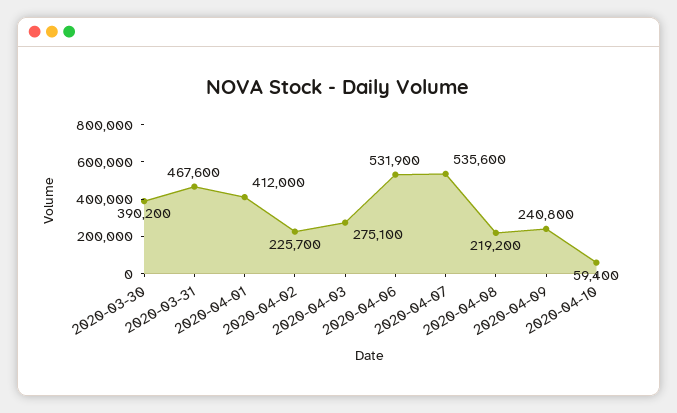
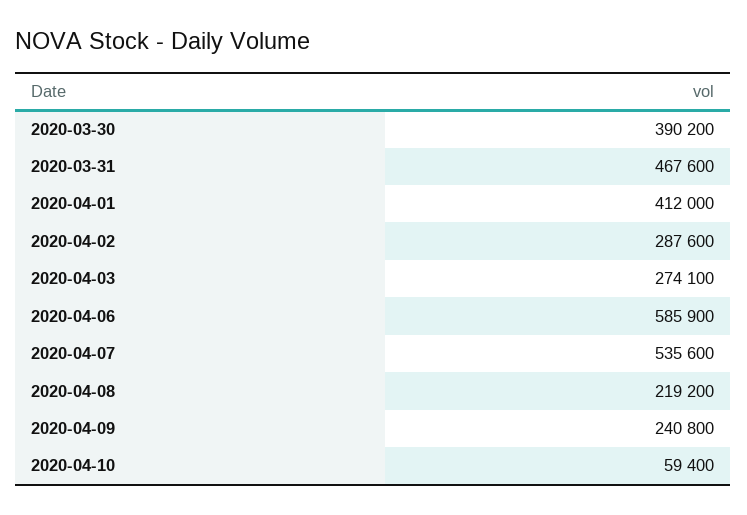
2020-04-02: 225700 -> 287600
2020-04-03: 275100 -> 274100
2020-04-06: 531900 -> 585900

